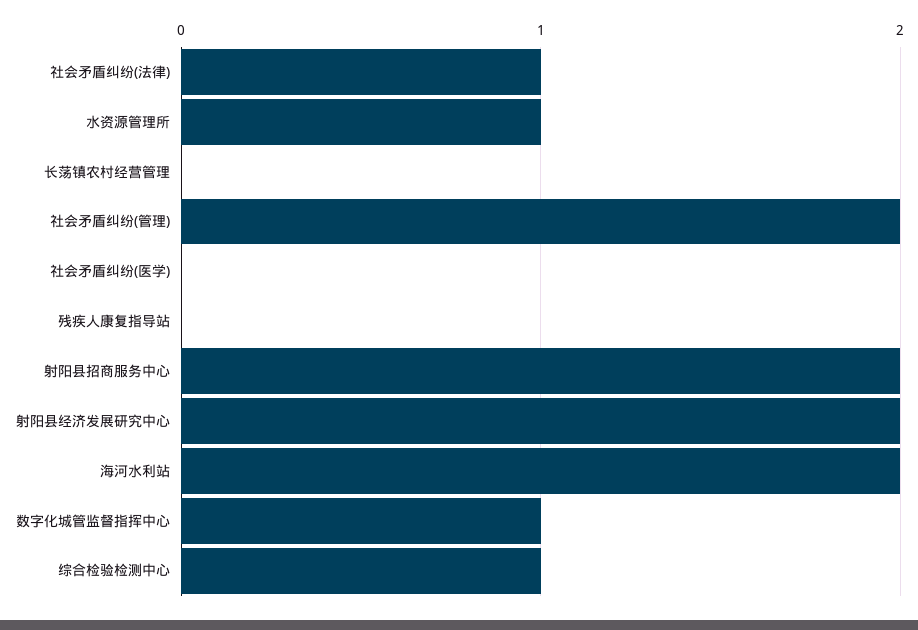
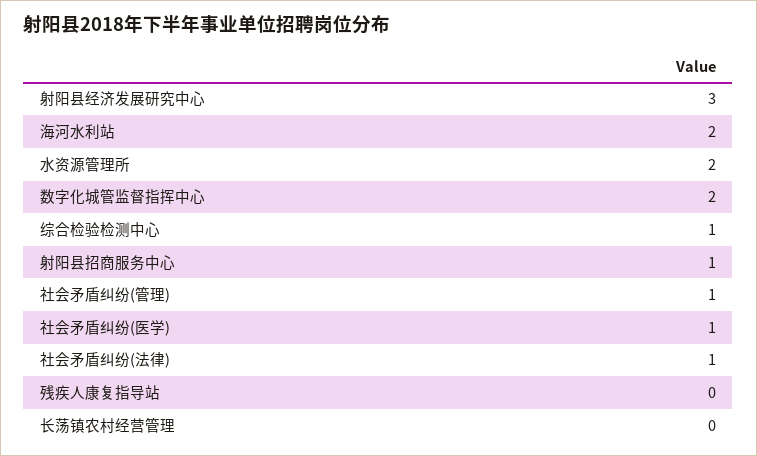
水资源管理所: 1 -> 2
社会矛盾纠纷(管理): 2 -> 1
社会矛盾纠纷(医学): 0 -> 1
射阳县招商服务中心: 2 -> 1
射阳县经济发展研究中心: 2 -> 3
数字化城管监督指挥中心: 1 -> 2

